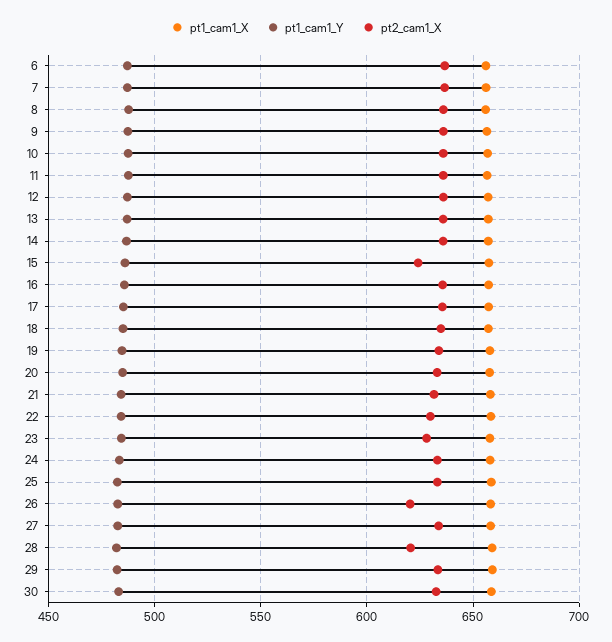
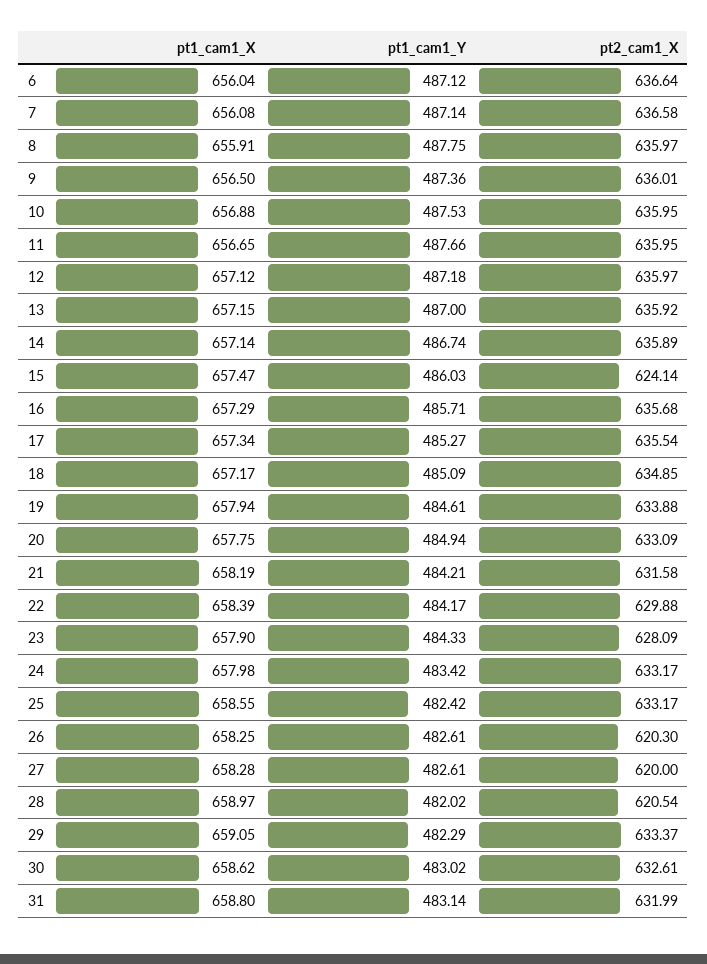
pt2_cam1_X, 27: 635 -> 620
pt1_cam1_X, 31: none -> 658.8
pt1_cam1_Y, 31: none -> 483.14
pt2_cam1_X, 31: none -> 631.99

